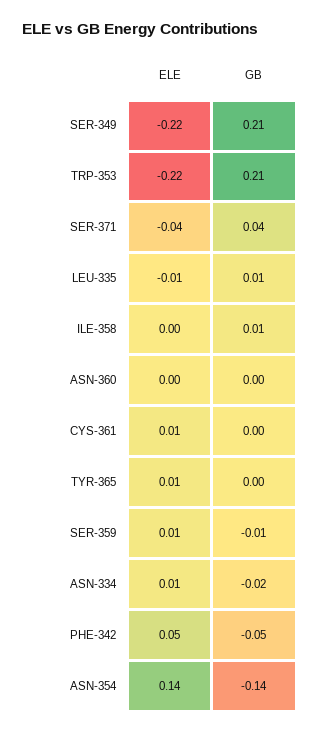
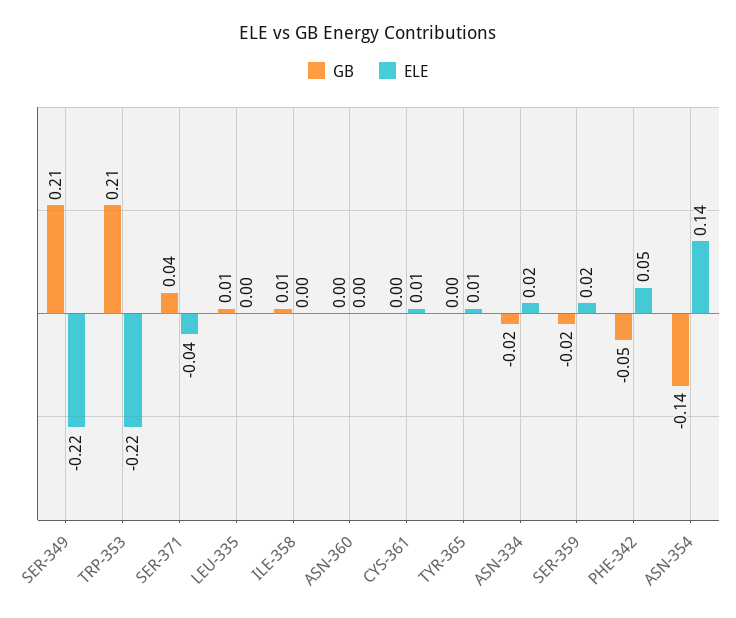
ELE, LEU-335: -0.01 -> 0
ELE, SER-359: 0.01 -> 0.02
GB, SER-359: -0.01 -> -0.02
ELE, ASN-334: 0.01 -> 0.02

